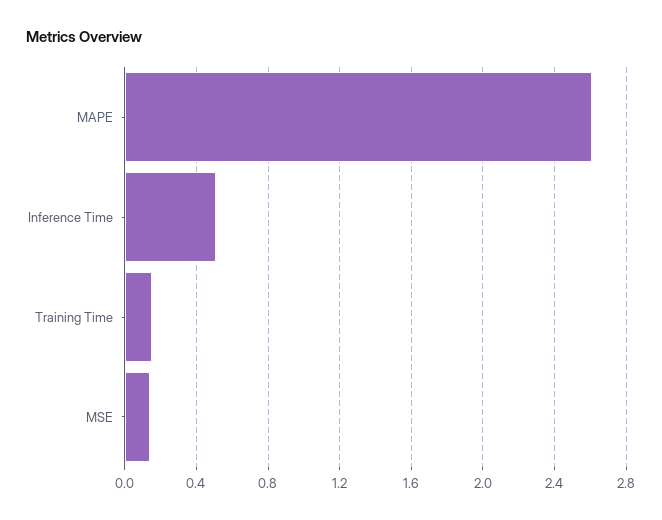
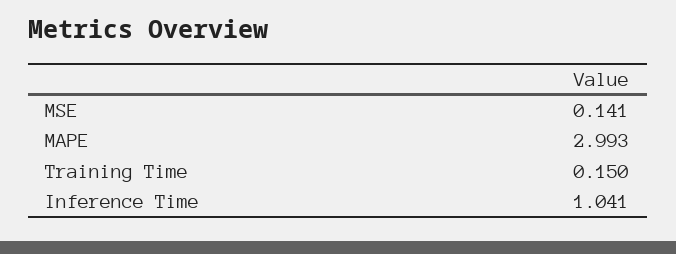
MAPE: 2.6 -> 2.993
Inference Time: 0.5 -> 1.041

